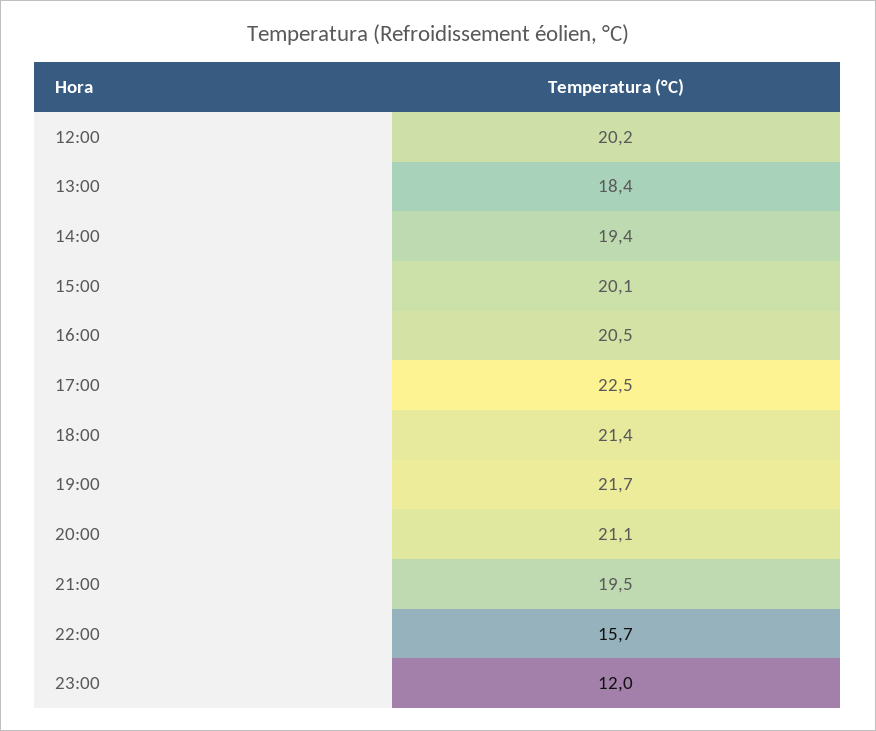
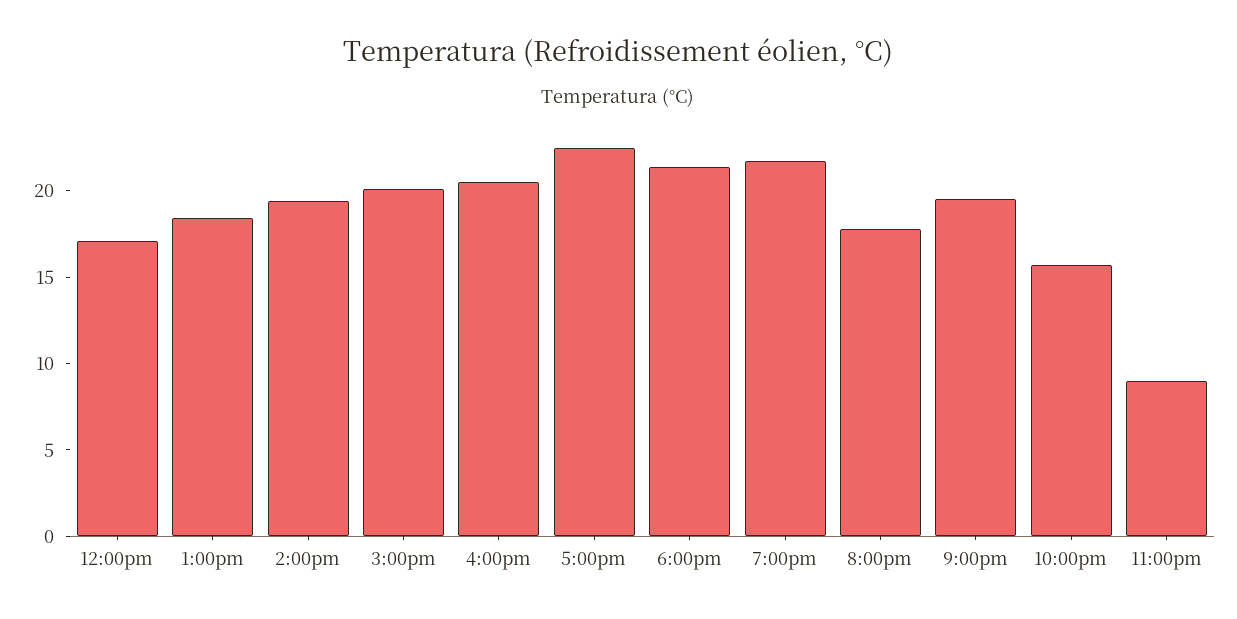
12:00: 20.2 -> 17
20:00: 21.1 -> 18
23:00: 12 -> 9

